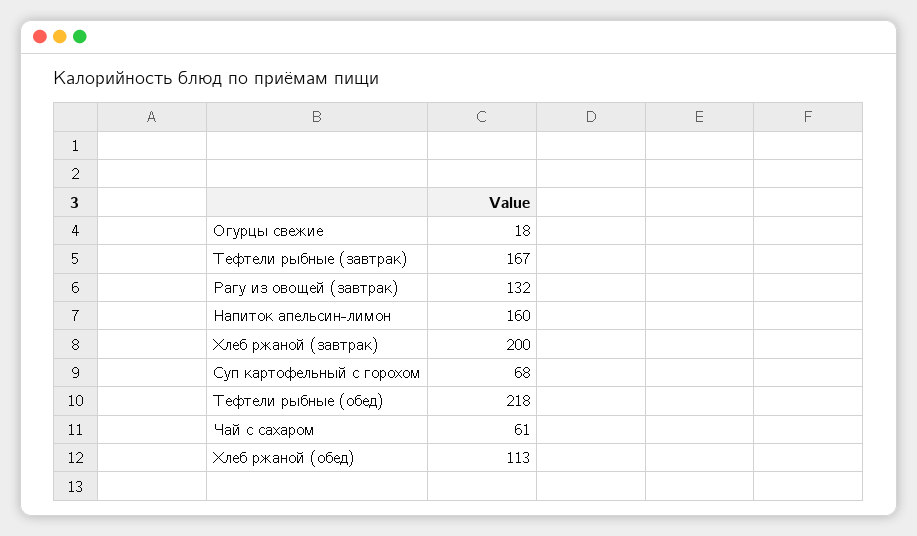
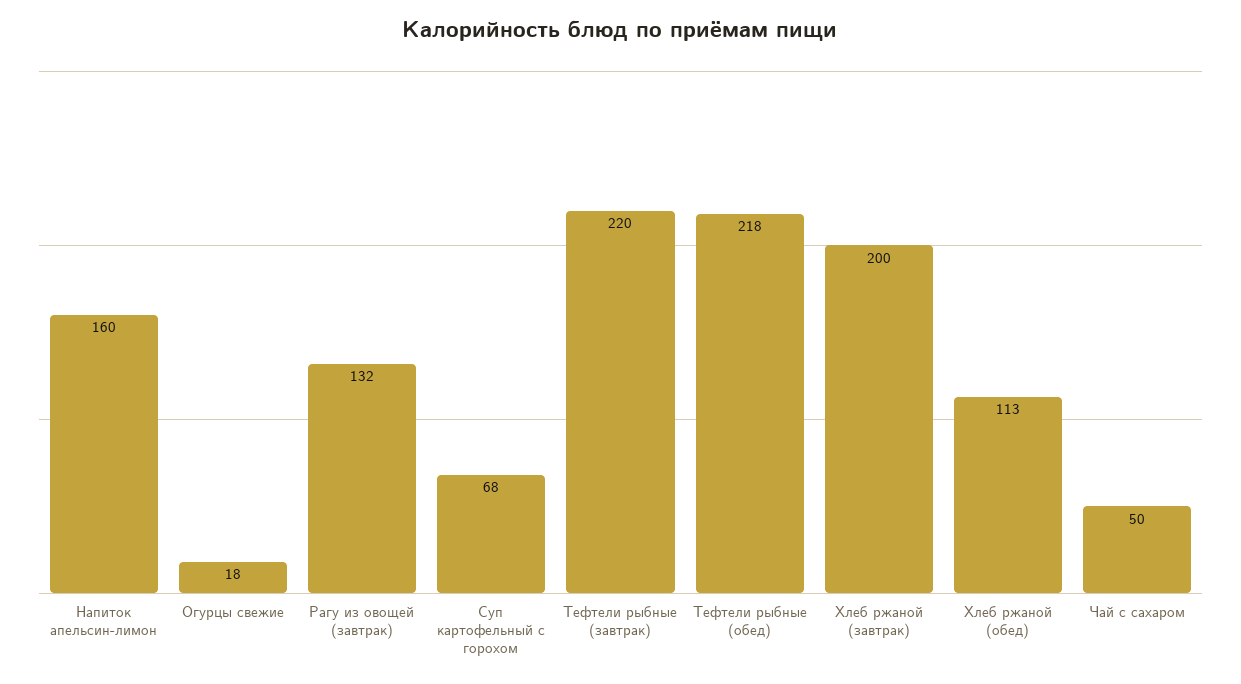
Тефтели рыбные (завтрак): 167 -> 220
Чай с сахаром: 61 -> 50

